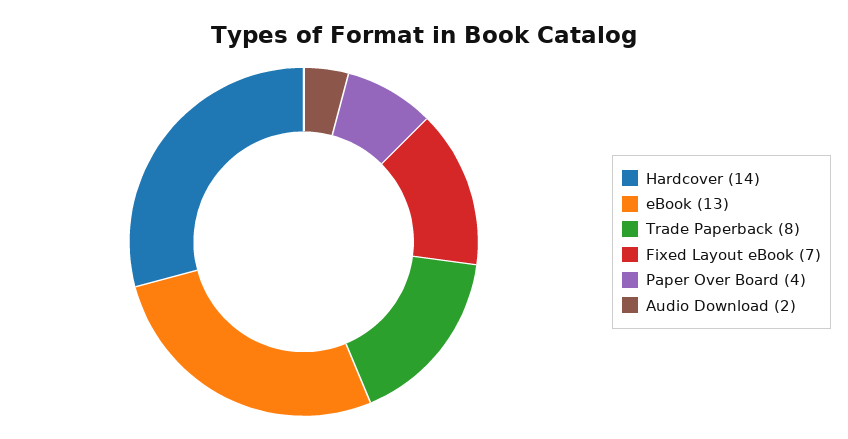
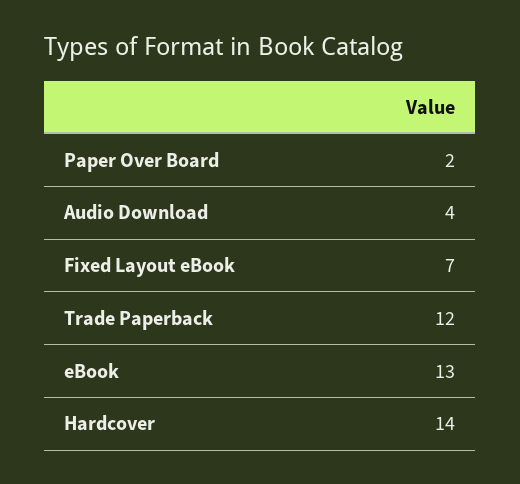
Trade Paperback: 8 -> 12
Paper Over Board: 4 -> 2
Audio Download: 2 -> 4

